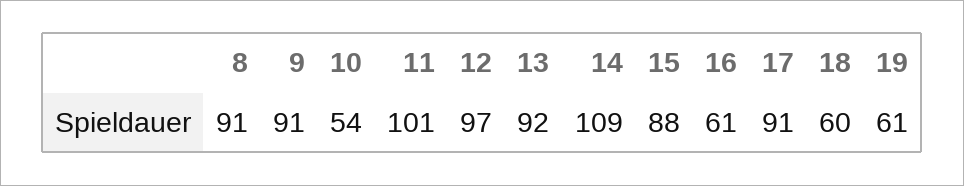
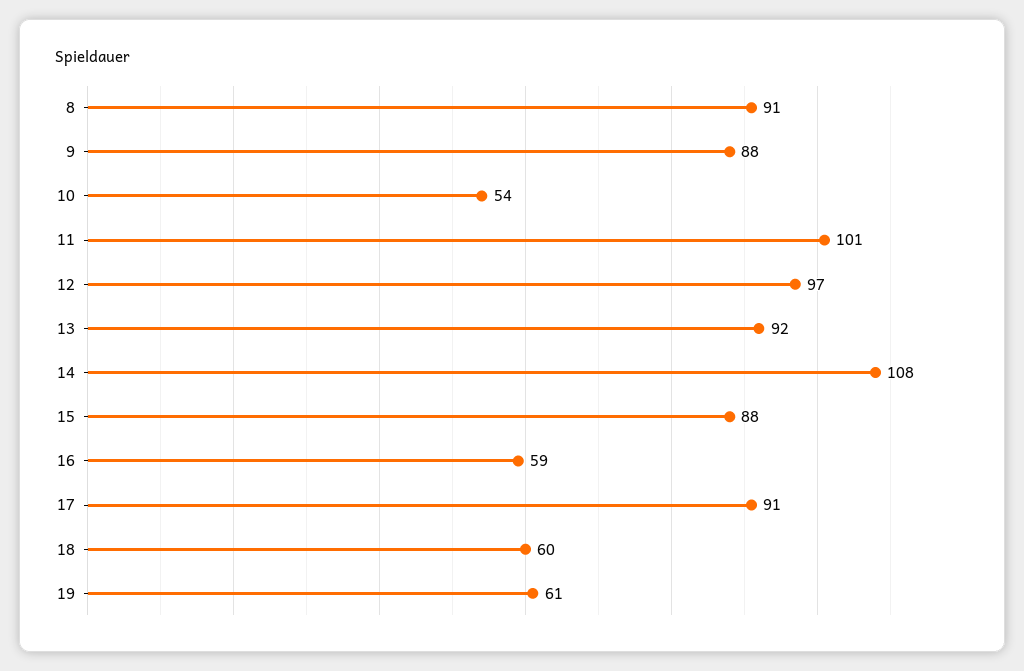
9: 91 -> 88
14: 109 -> 108
16: 61 -> 59

